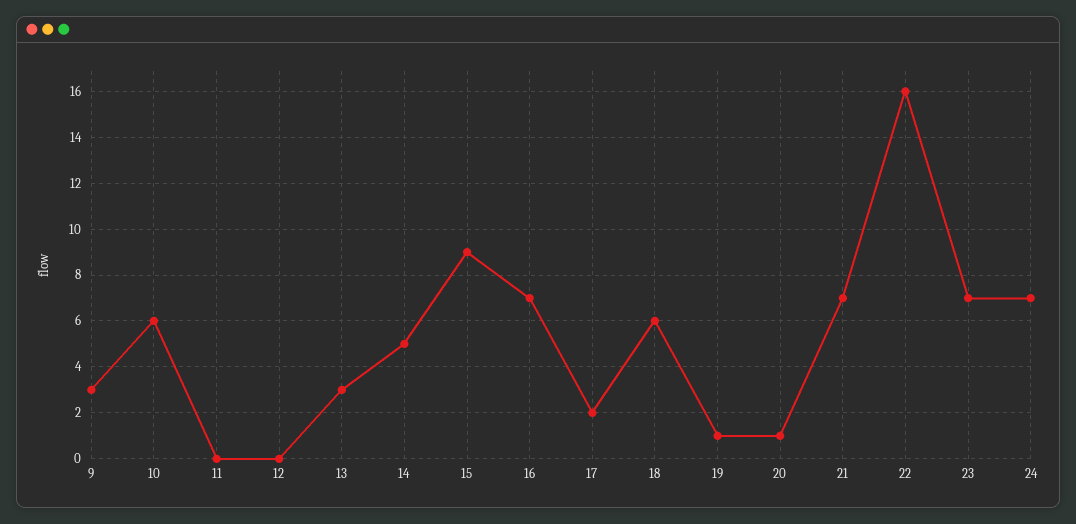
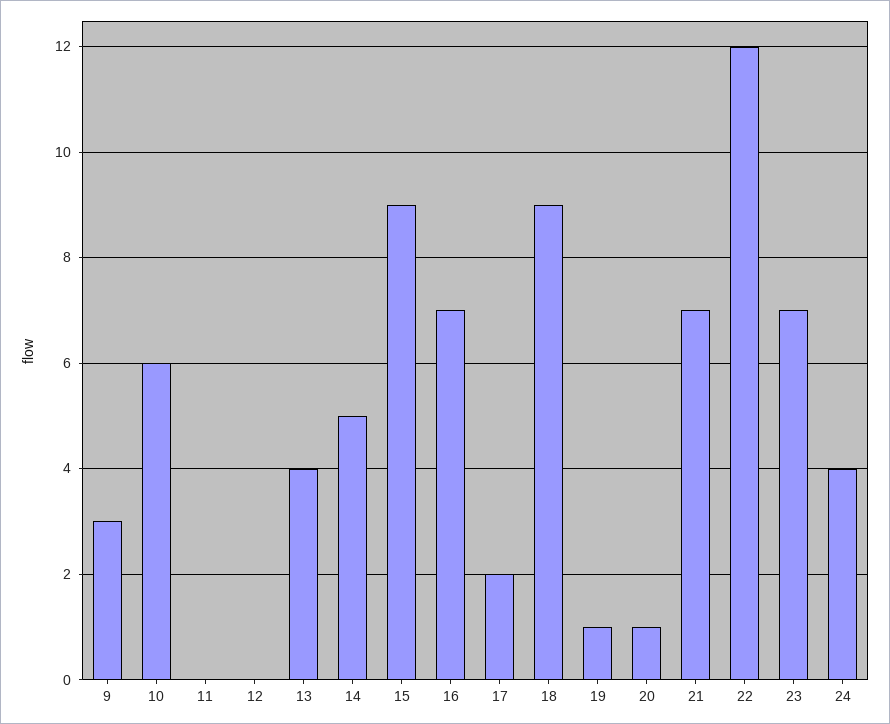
13: 3 -> 4
18: 6 -> 9
22: 16 -> 12
24: 7 -> 4

